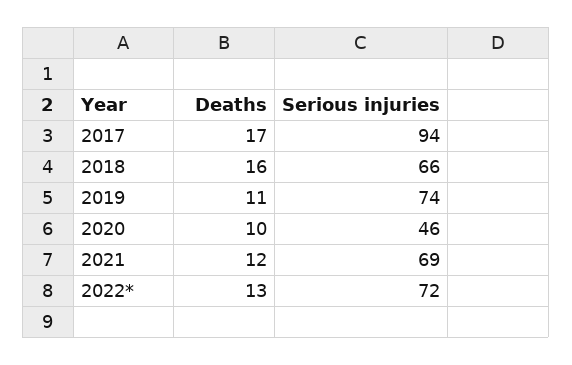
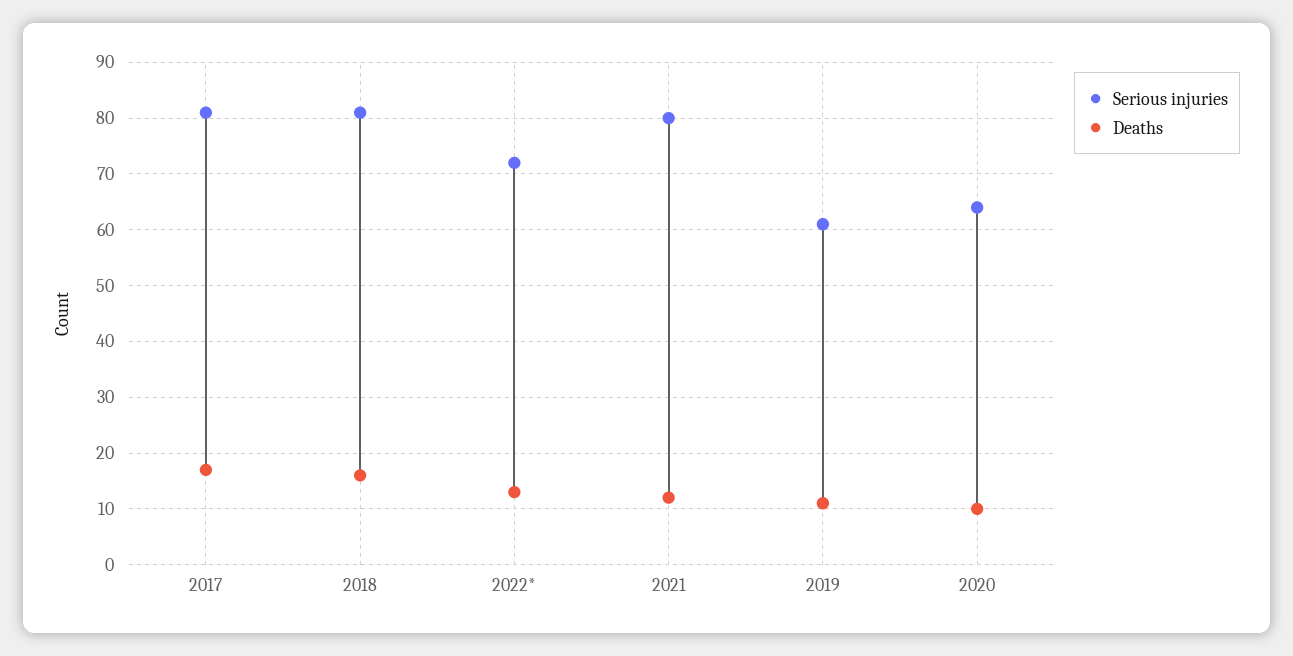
Serious injuries, 2017: 94 -> 80
Serious injuries, 2018: 66 -> 80
Serious injuries, 2019: 74 -> 60
Serious injuries, 2020: 46 -> 65
Serious injuries, 2021: 69 -> 80

